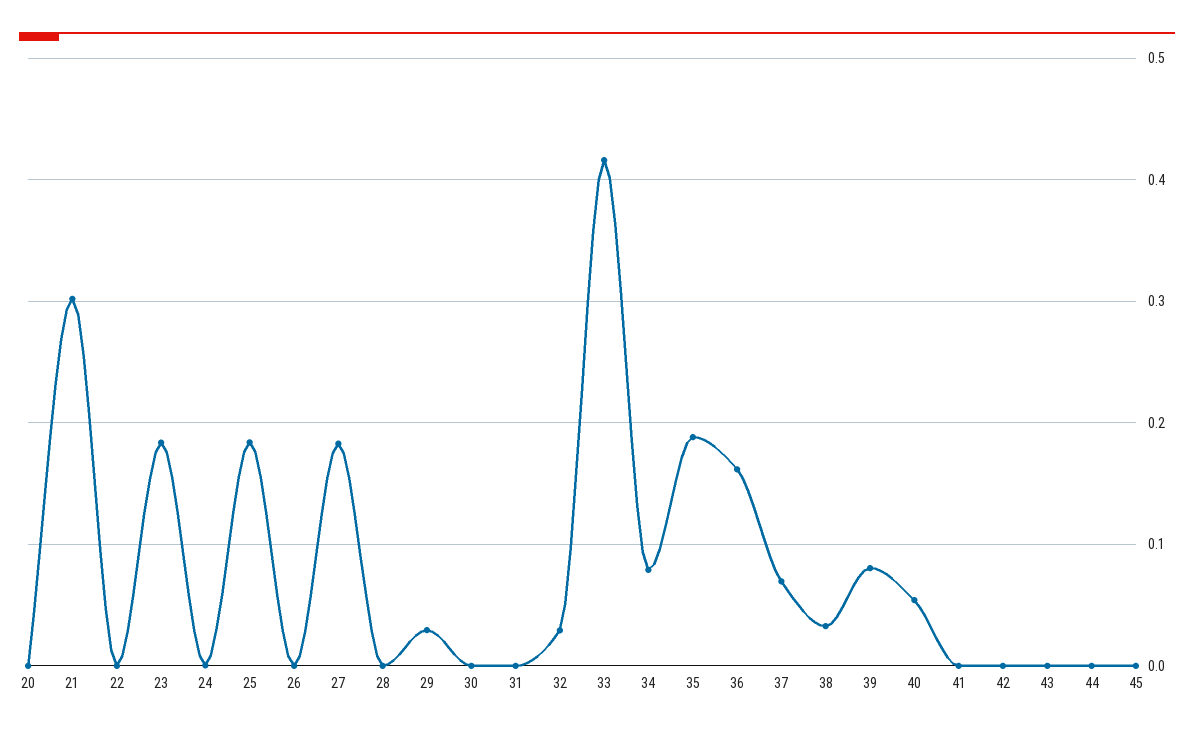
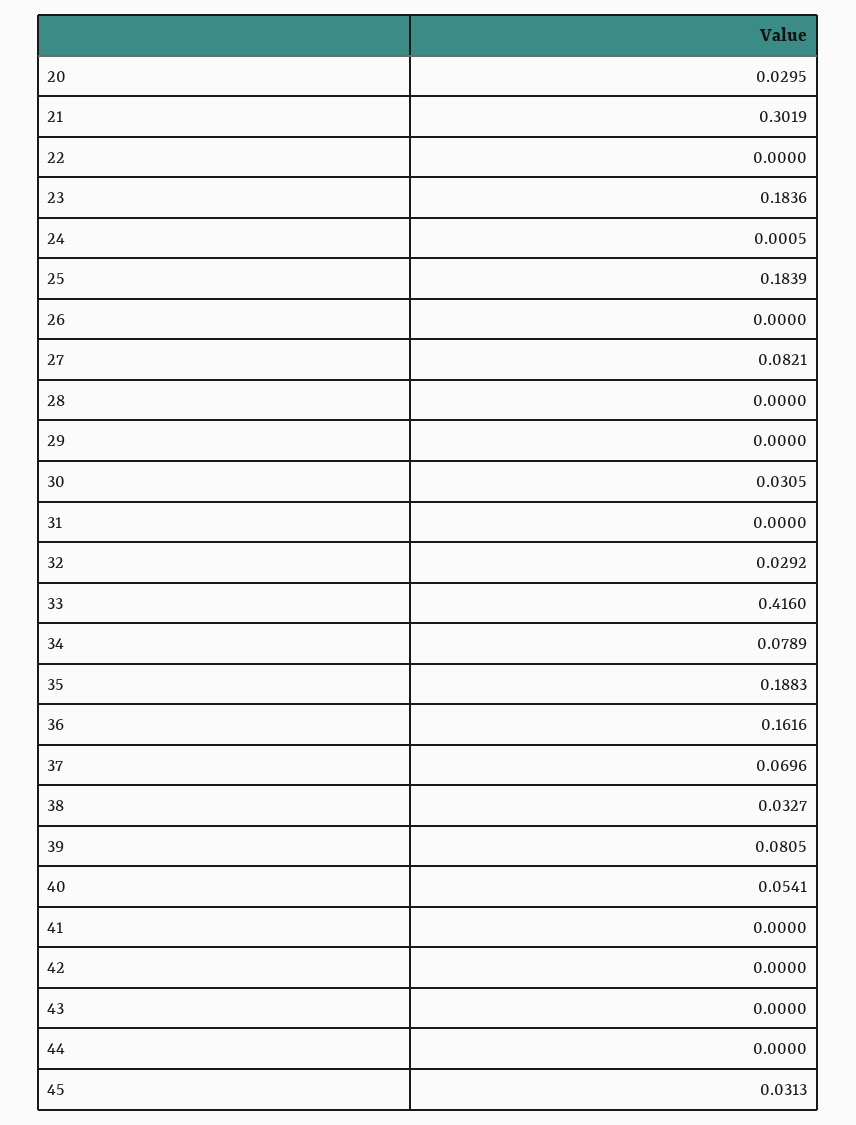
20: 0 -> 0.0295
27: 0.18 -> 0.0821
29: 0.03 -> 0
30: 0 -> 0.0305
45: 0 -> 0.0313

